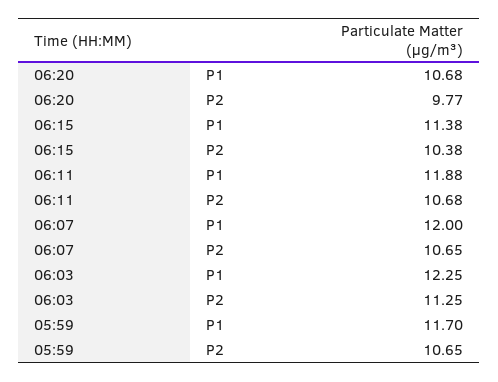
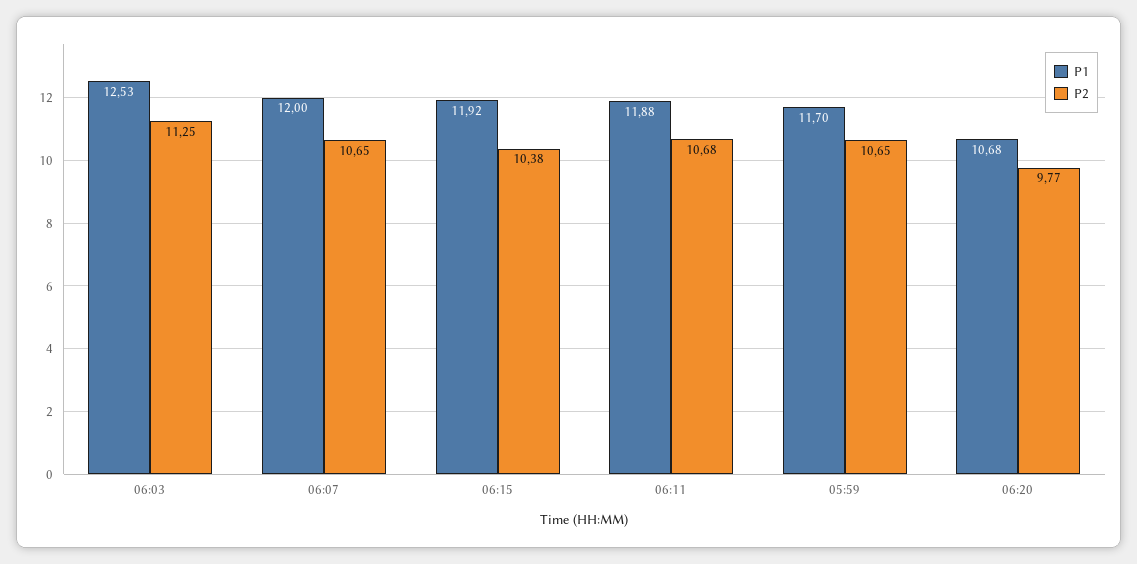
P1, 06:15: 11.38 -> 11.92
P1, 06:03: 12.25 -> 12.53

